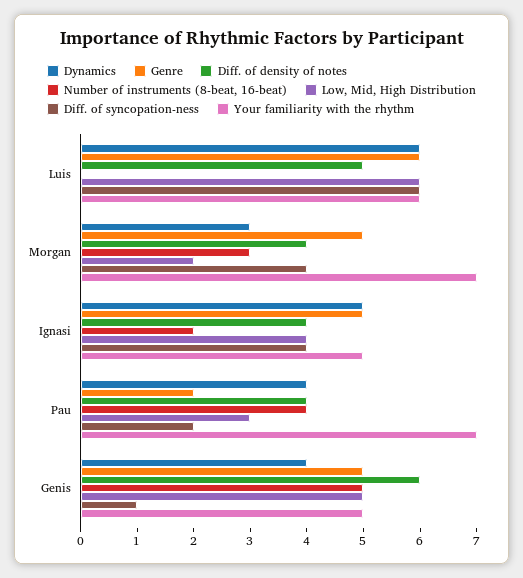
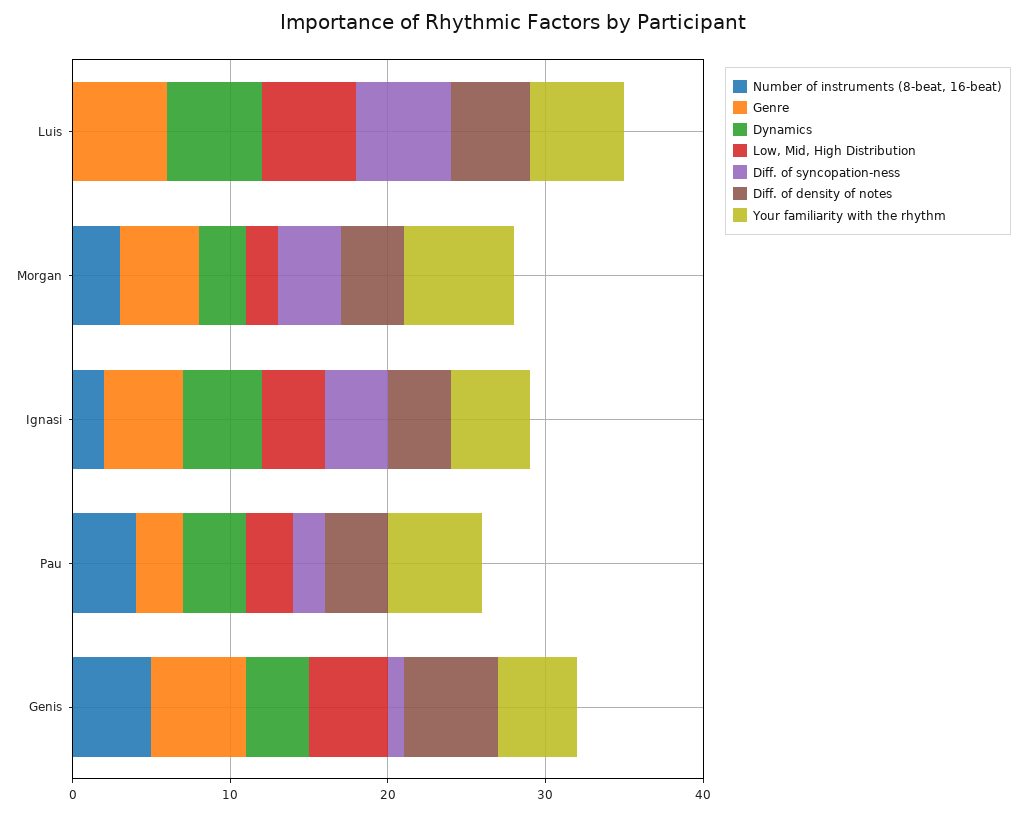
Genre, Pau: 2 -> 3
Your familiarity with the rhythm, Pau: 7 -> 6
Genre, Genis: 5 -> 6

